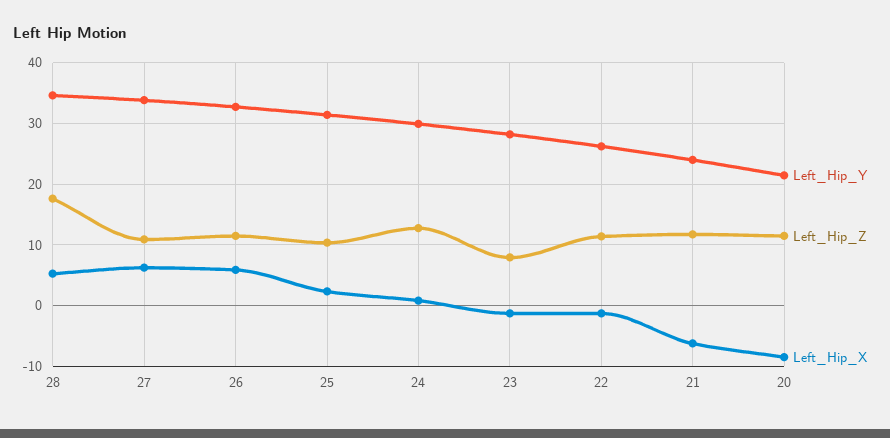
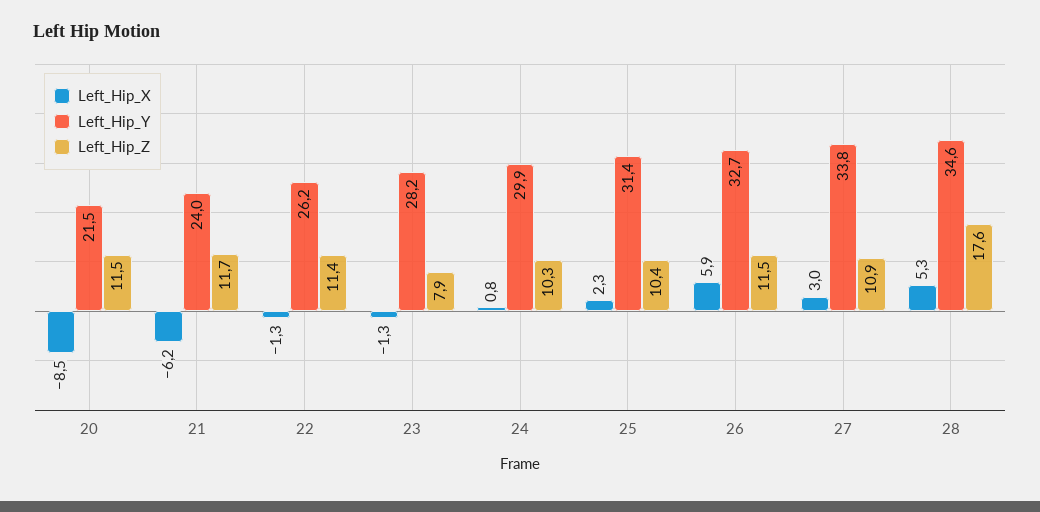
Left_Hip_X, 27: 6 -> 3
Left_Hip_Z, 24: 13 -> 10.3

